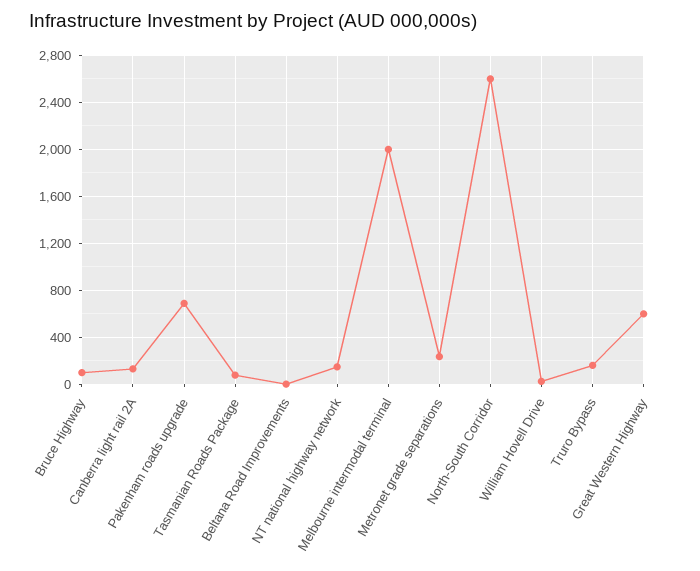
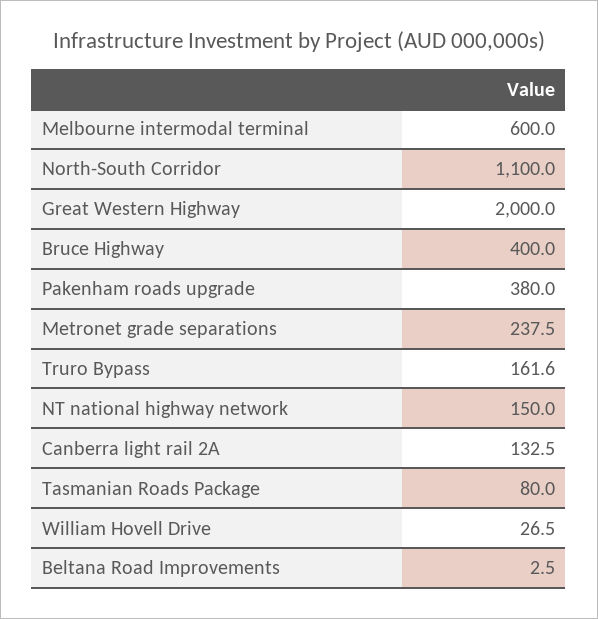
Bruce Highway: 100 -> 400
Pakenham roads upgrade: 700 -> 380
Melbourne intermodal terminal: 2000 -> 600
North-South Corridor: 2600 -> 1100
Great Western Highway: 600 -> 2000

